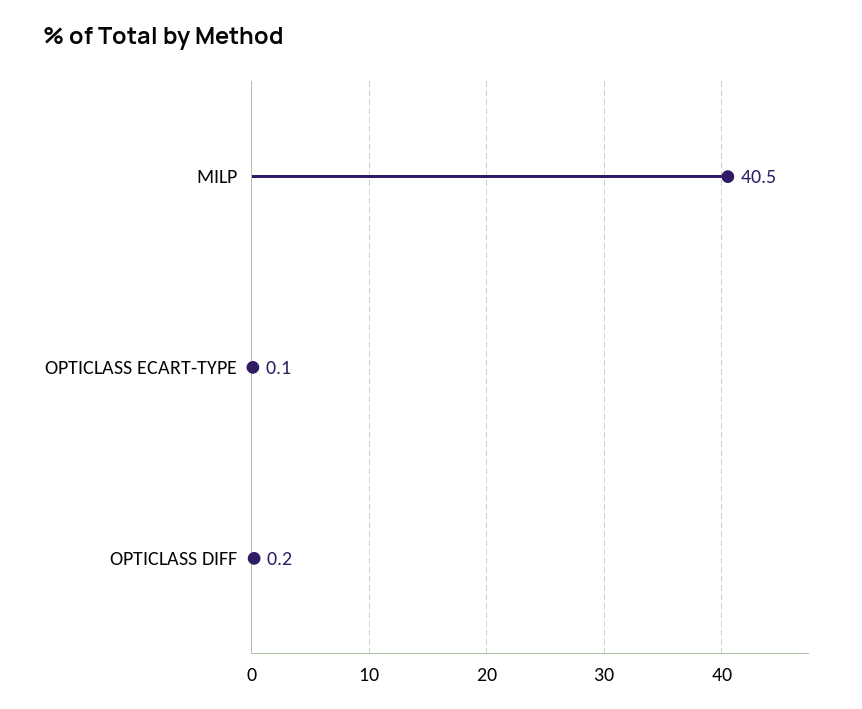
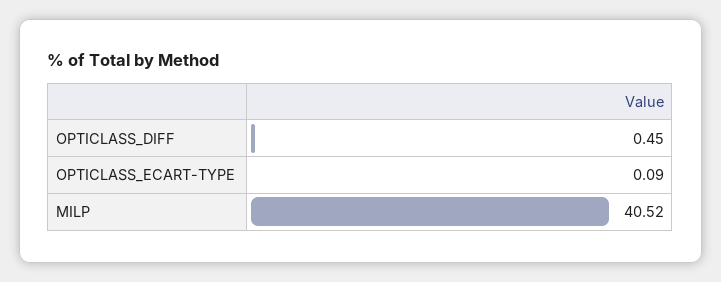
OPTICLASS DIFF: 0.2 -> 0.45

